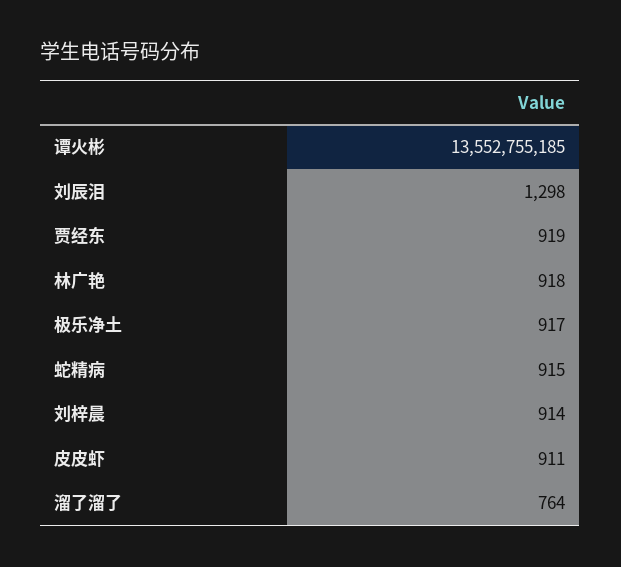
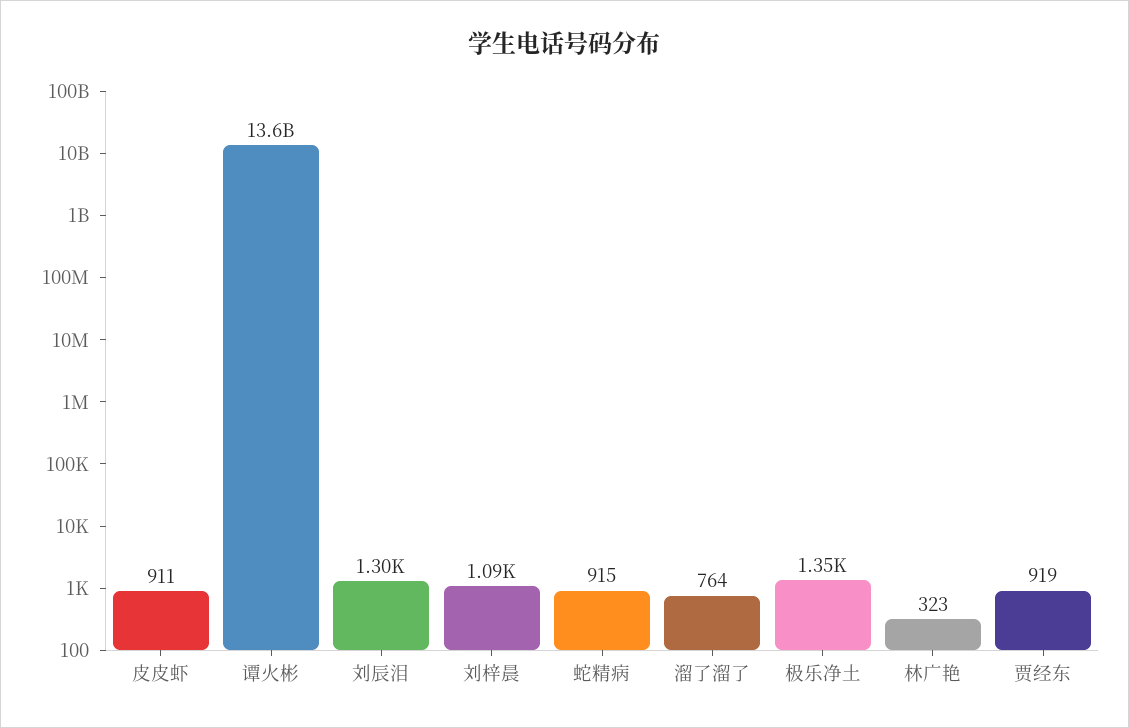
林广艳: 918 -> 323
极乐净土: 917 -> 1350
刘梓晨: 914 -> 1090

